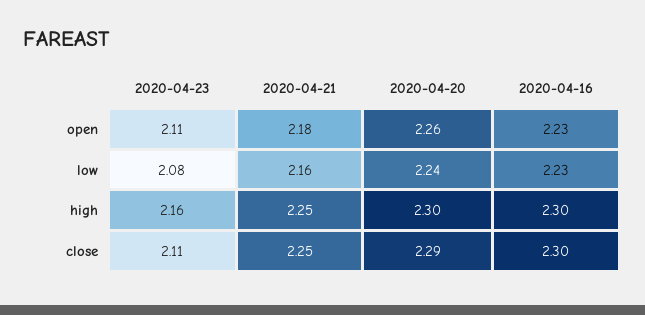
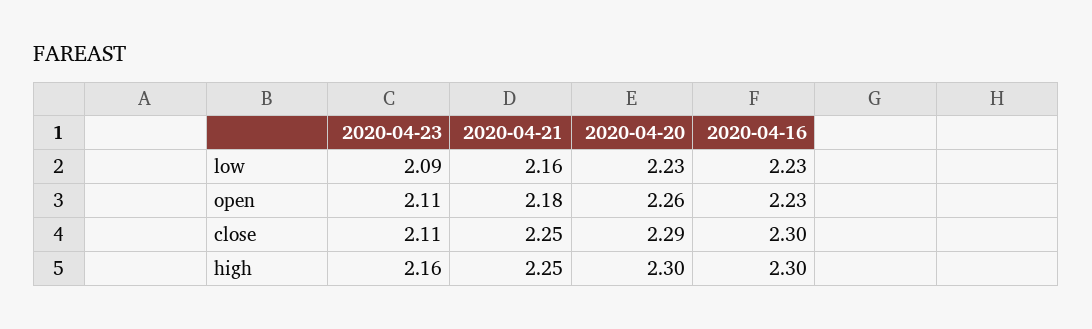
2020-04-23, low: 2.08 -> 2.09
2020-04-20, low: 2.24 -> 2.23

